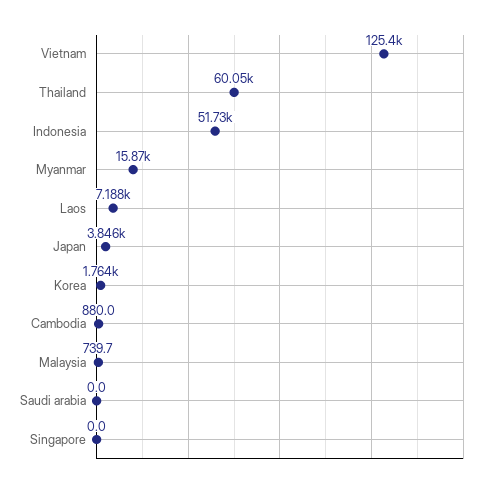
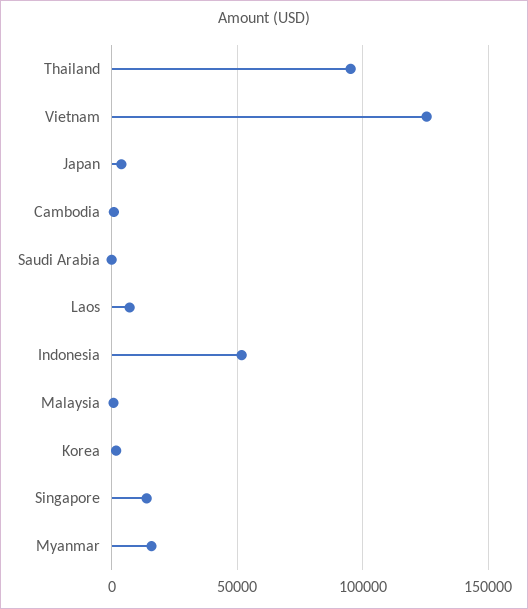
Thailand: 60050 -> 95000
Singapore: 0 -> 15000

